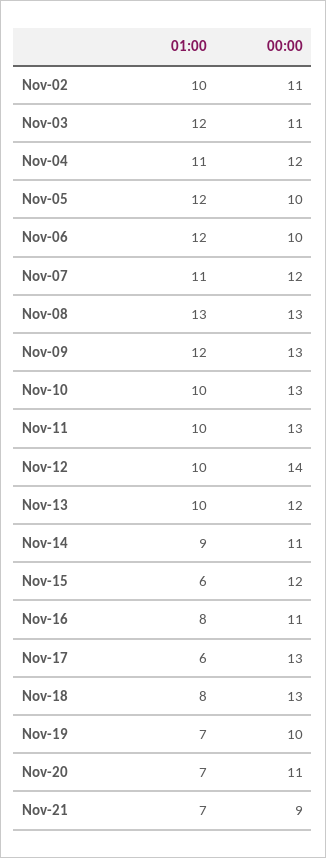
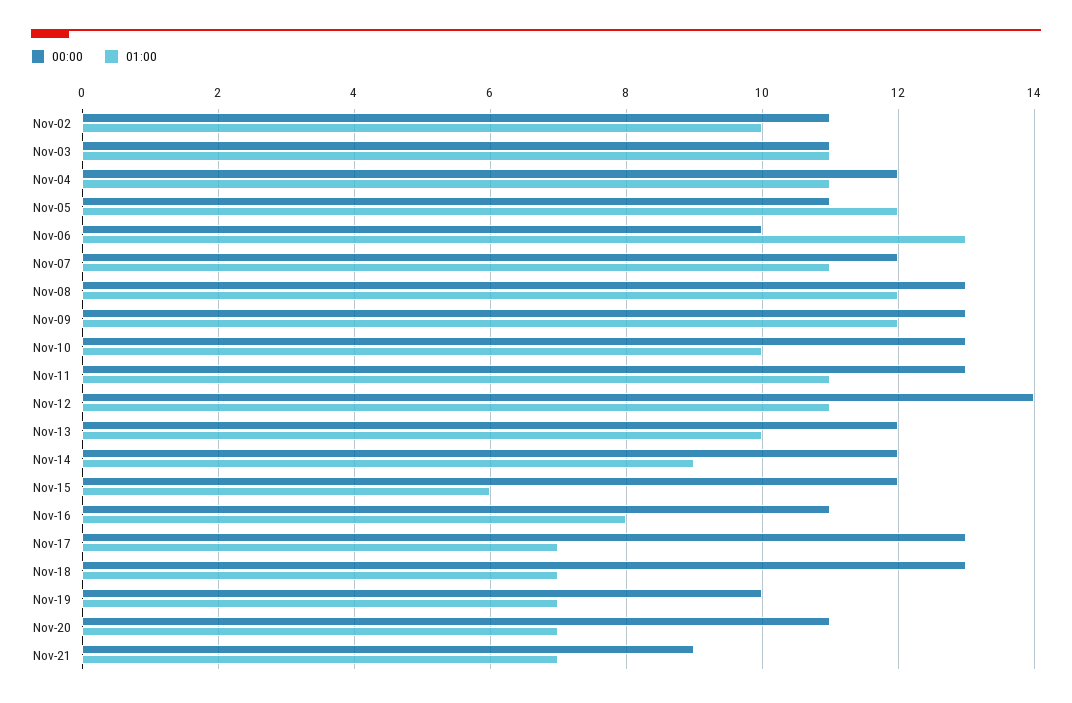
01:00, Nov-03: 12 -> 11
00:00, Nov-05: 10 -> 11
01:00, Nov-06: 12 -> 13
01:00, Nov-08: 13 -> 12
01:00, Nov-11: 10 -> 11
01:00, Nov-12: 10 -> 11
00:00, Nov-14: 11 -> 12
01:00, Nov-17: 6 -> 7
01:00, Nov-18: 8 -> 7

